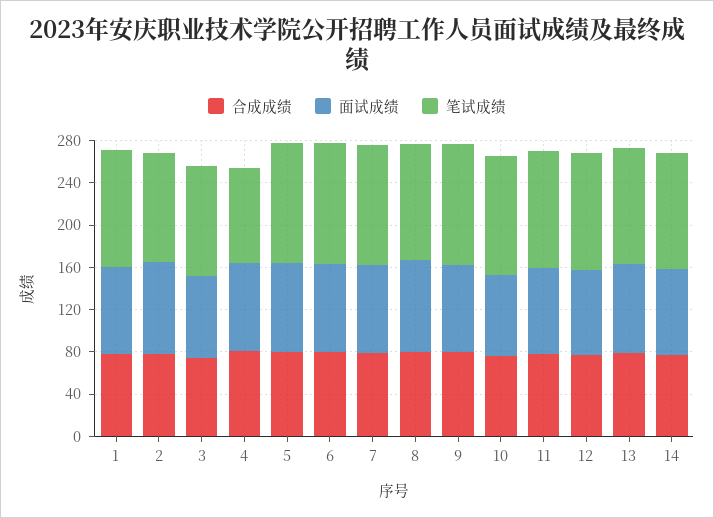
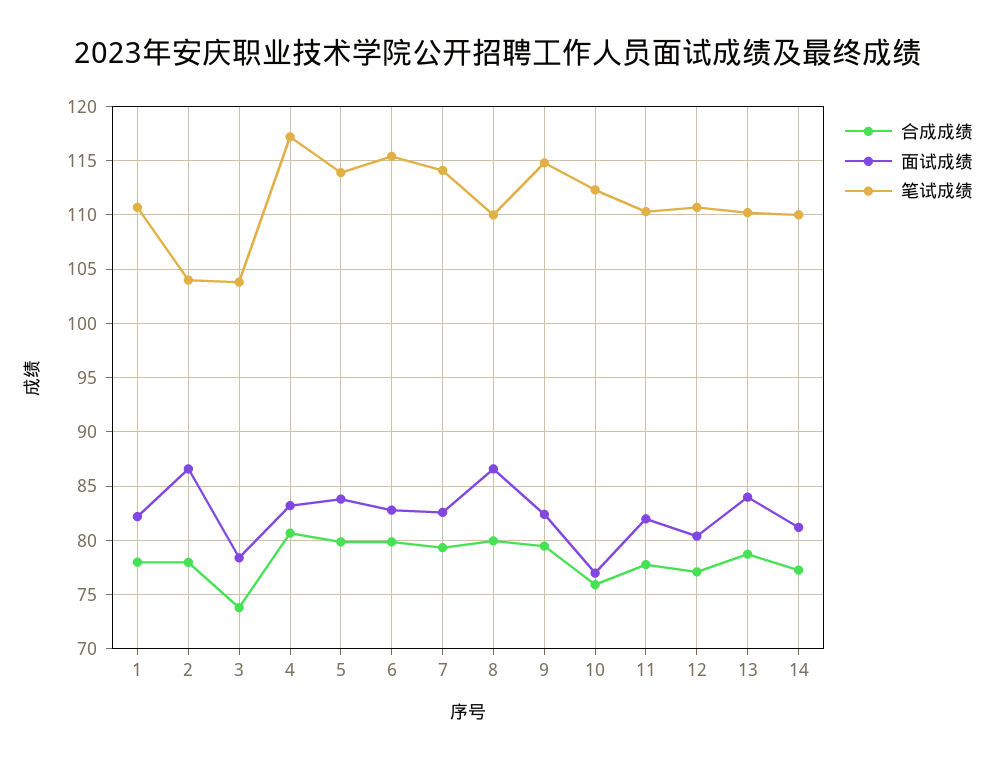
笔试成绩, 4: 90 -> 117

